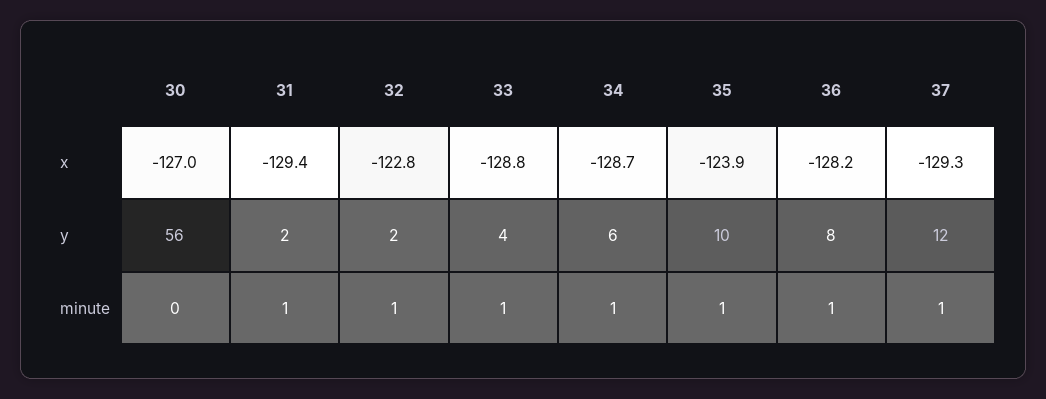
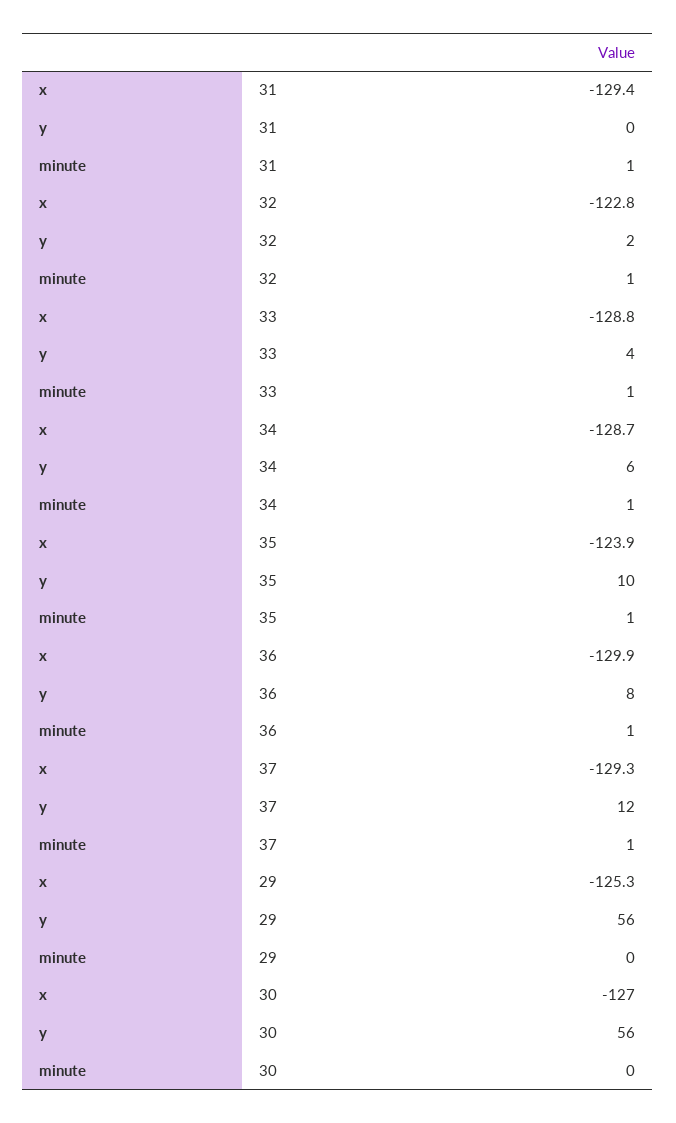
36, x: -128.2 -> -129.9
31, y: 2 -> 0
29, x: none -> -125.3
29, y: none -> 56
29, minute: none -> 0

